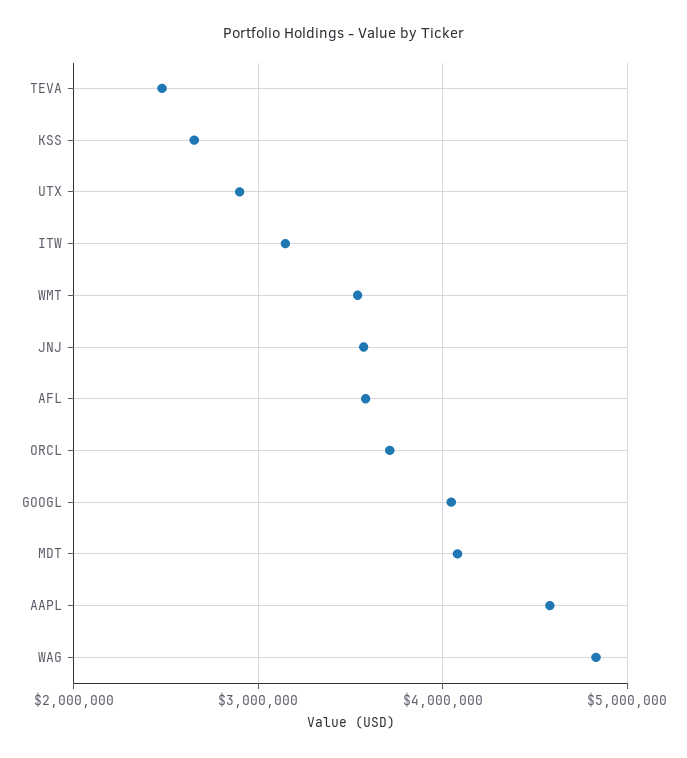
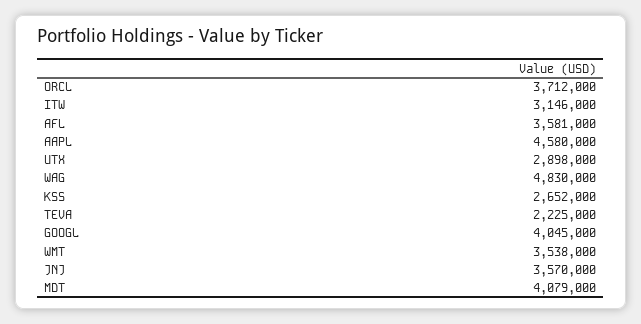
TEVA: 2500000 -> 2225000

